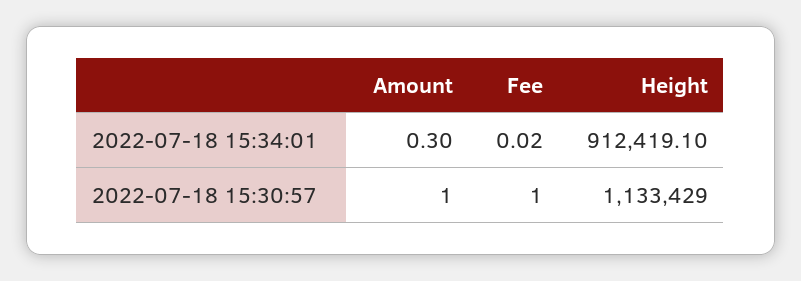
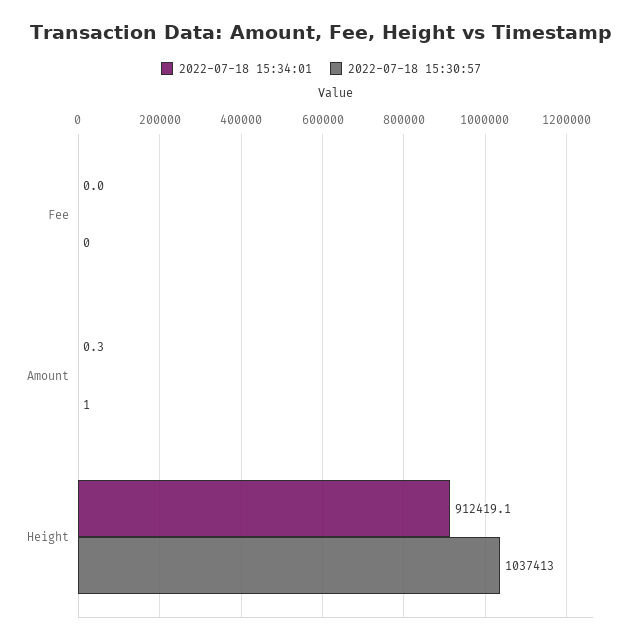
2022-07-18 15:30:57, Fee: 1 -> 0
2022-07-18 15:30:57, Height: 1133429 -> 1037413

